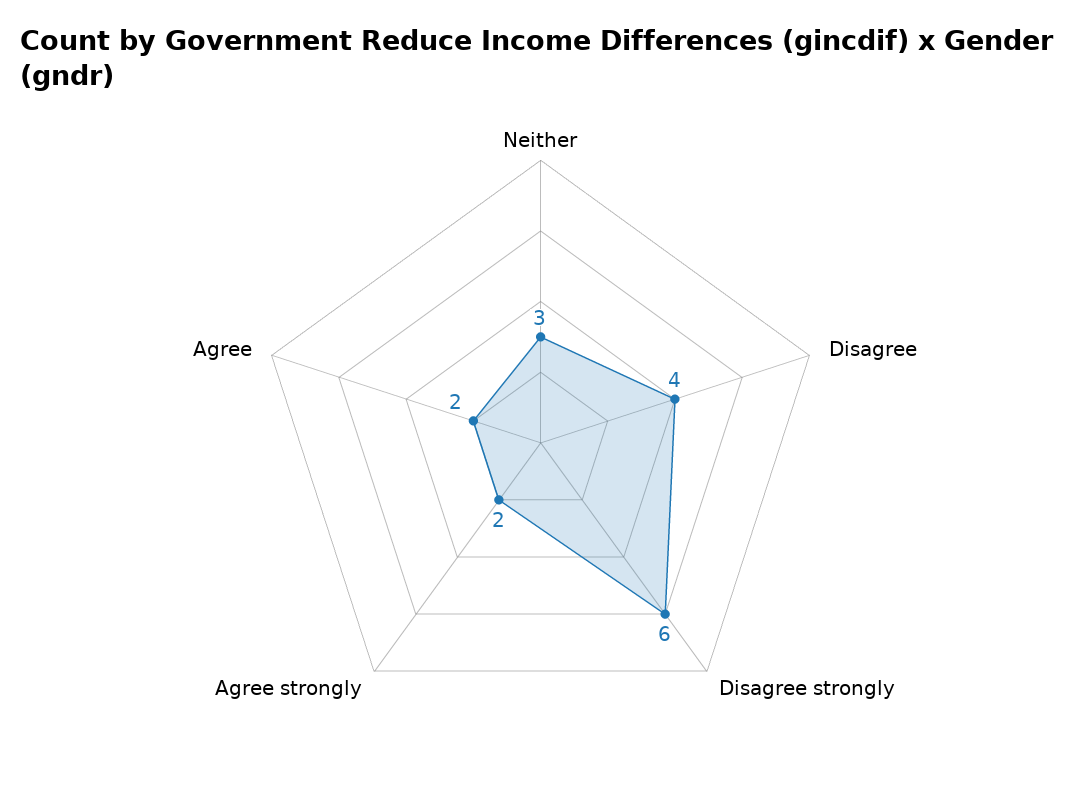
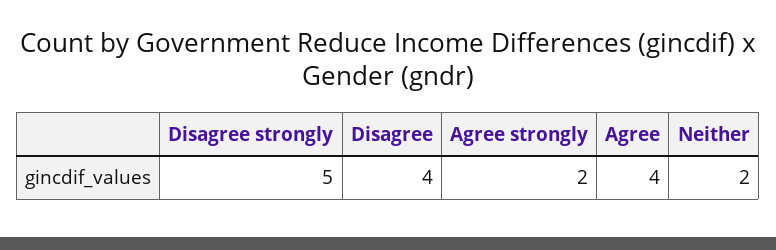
Neither: 3 -> 2
Disagree strongly: 6 -> 5
Agree: 2 -> 4

